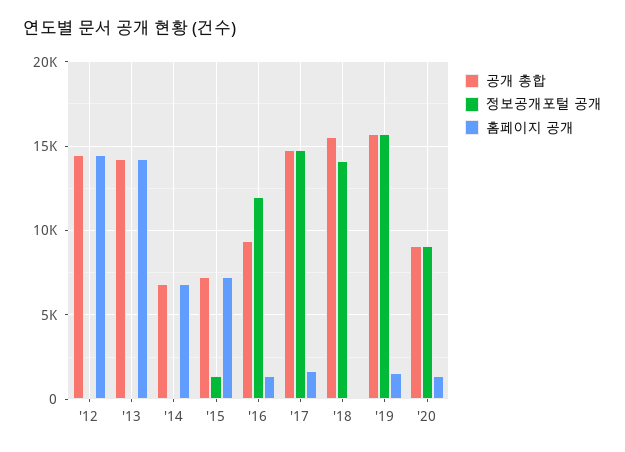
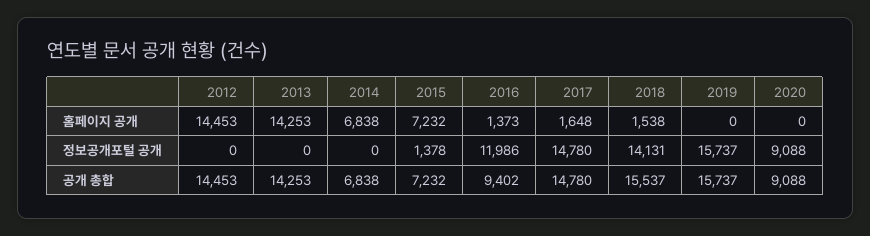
홈페이지 공개, '18: 0 -> 1538
홈페이지 공개, '19: 1500 -> 0
홈페이지 공개, '20: 1500 -> 0

